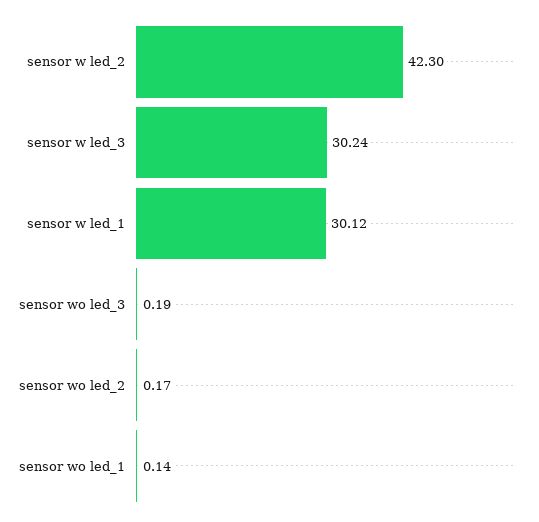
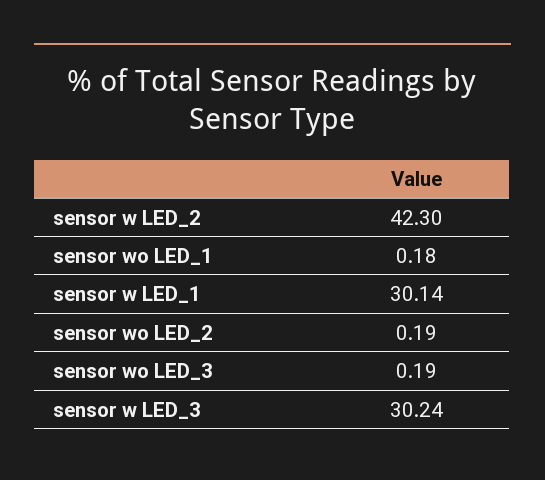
sensor w led_1: 30.12 -> 30.14
sensor wo led_2: 0.17 -> 0.19
sensor wo led_1: 0.14 -> 0.18

